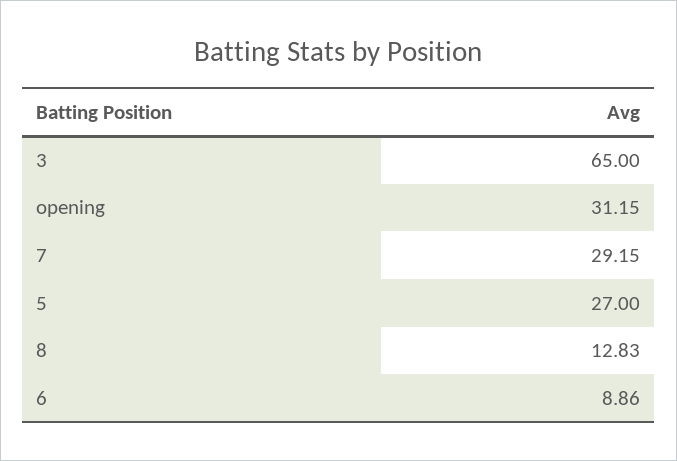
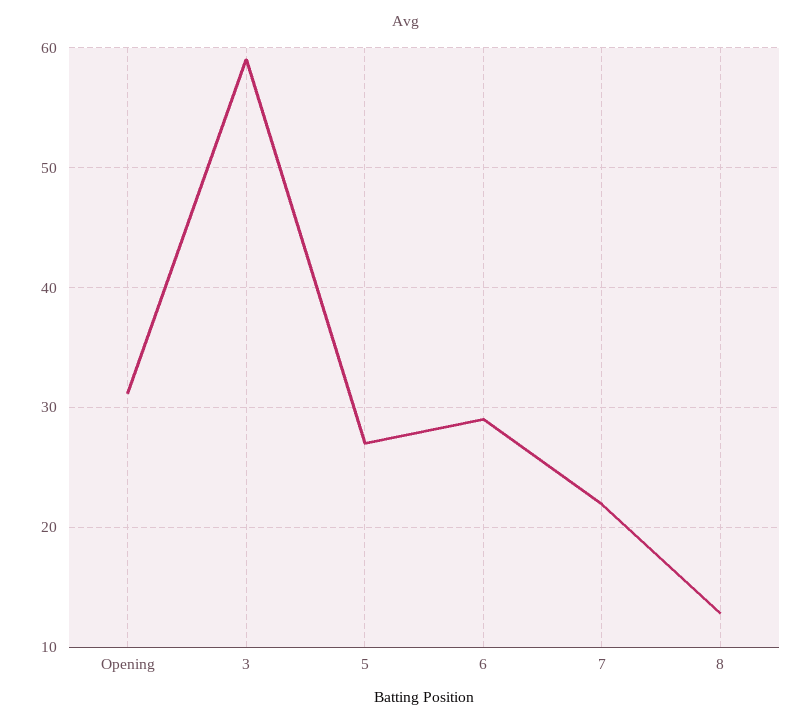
3: 65 -> 59
7: 29.15 -> 22
6: 8.86 -> 29

